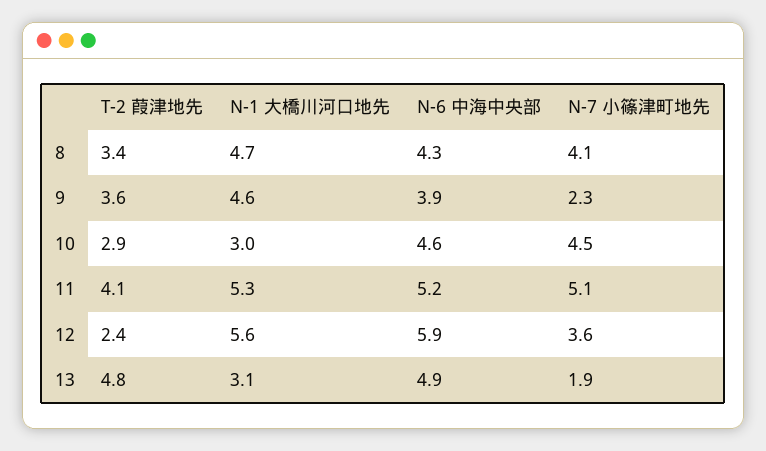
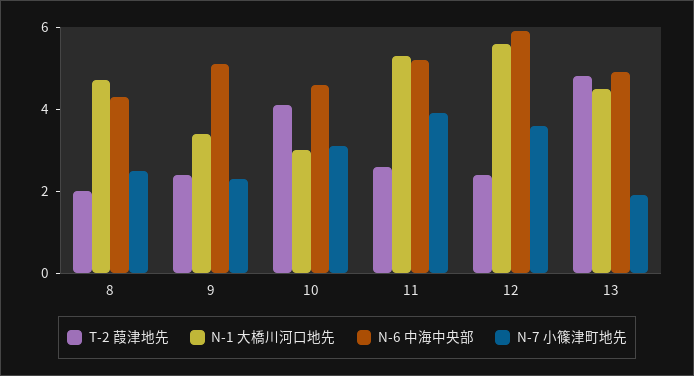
T-2 葭津地先, 8: 3.4 -> 2
N-7 小篠津町地先, 8: 4.1 -> 2.5
T-2 葭津地先, 9: 3.6 -> 2.5
N-1 大橋川河口地先, 9: 4.6 -> 3.5
N-6 中海中央部, 9: 3.9 -> 5
T-2 葭津地先, 10: 2.9 -> 4
N-7 小篠津町地先, 10: 4.5 -> 3
T-2 葭津地先, 11: 4.1 -> 2.5
N-7 小篠津町地先, 11: 5.1 -> 4
N-1 大橋川河口地先, 13: 3.1 -> 4.5

